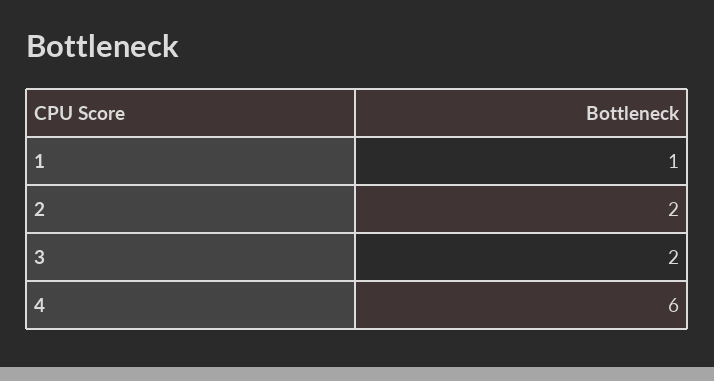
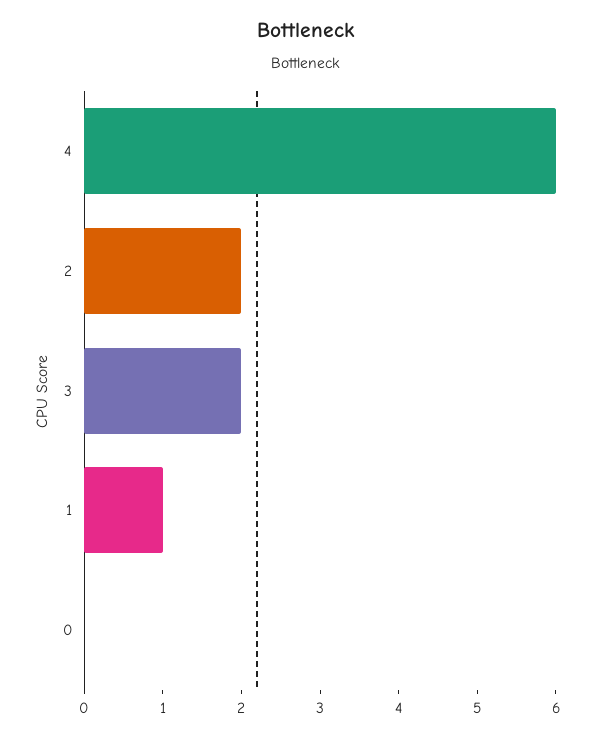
0: none -> 0

